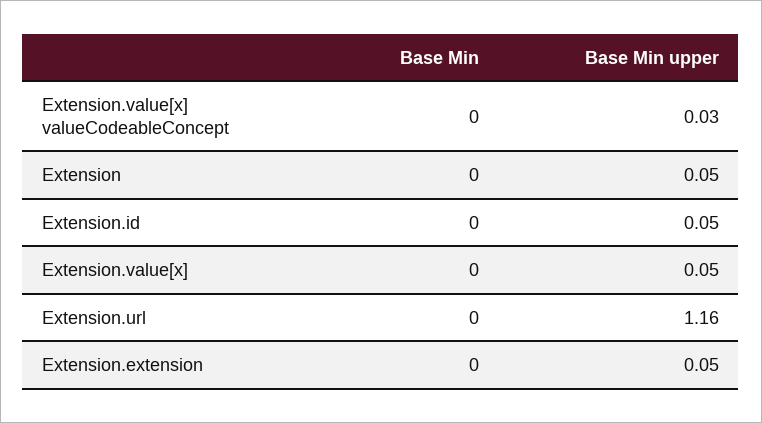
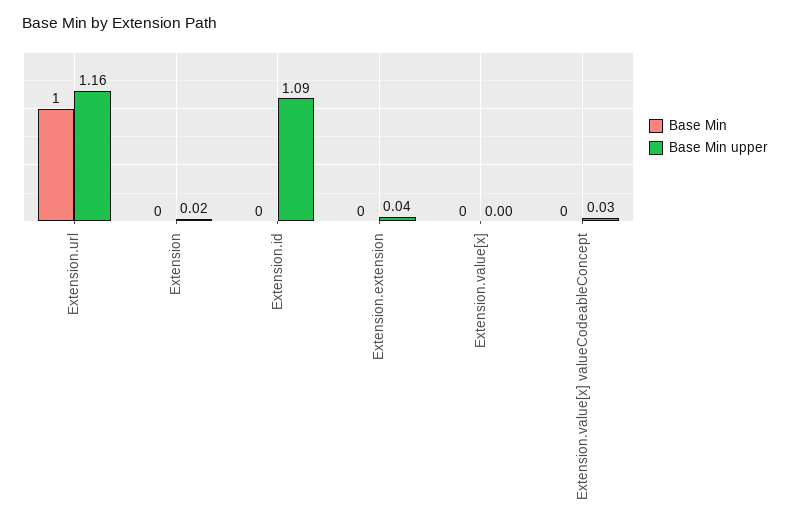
Base Min upper, Extension: 0.05 -> 0.02
Base Min upper, Extension.id: 0.05 -> 1.09
Base Min upper, Extension.value[x]: 0.05 -> 0
Base Min, Extension.url: 0 -> 1
Base Min upper, Extension.extension: 0.05 -> 0.04

